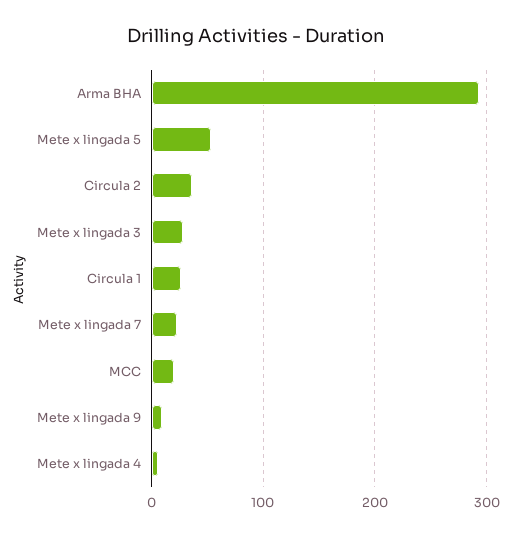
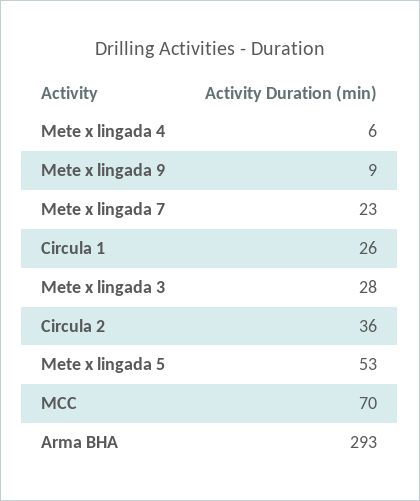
MCC: 20 -> 70

